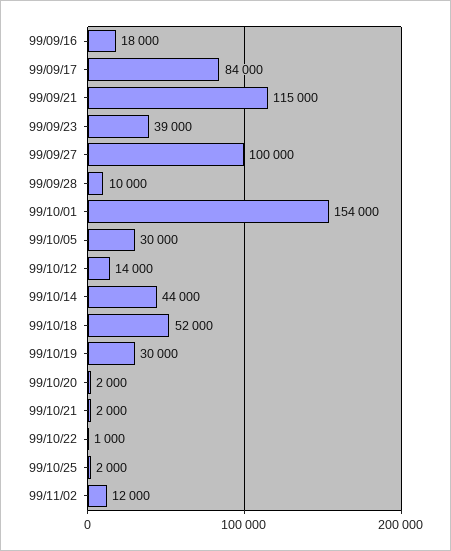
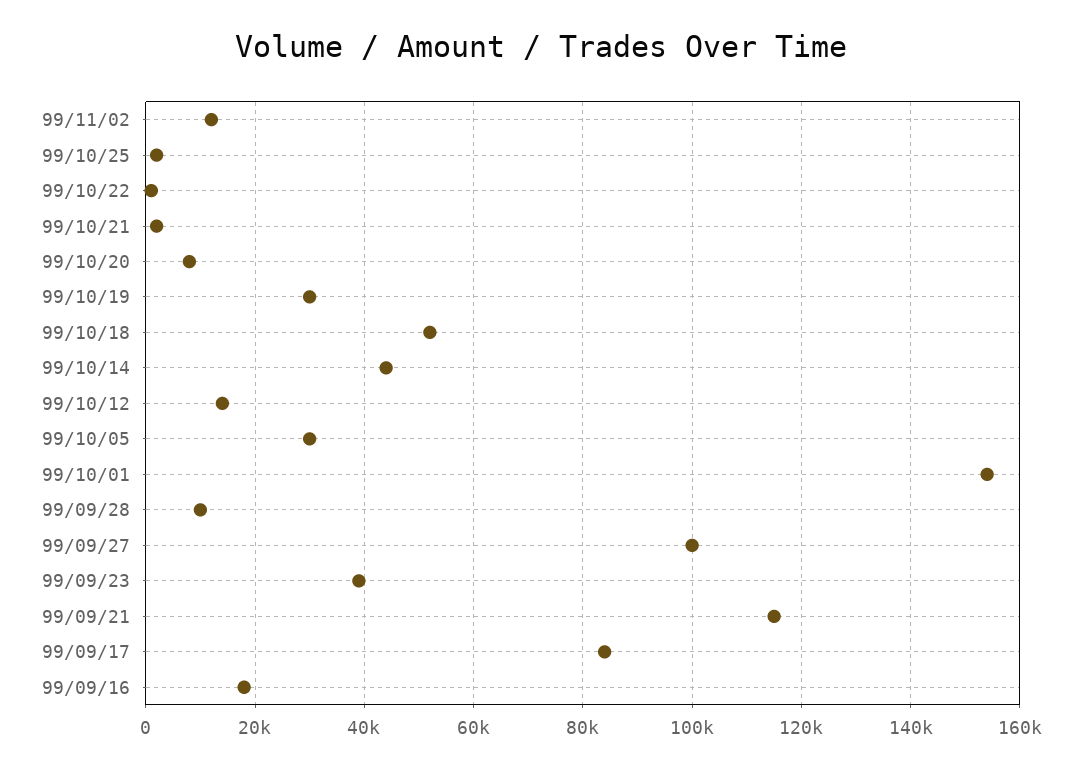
99/10/20: 2000 -> 8000

